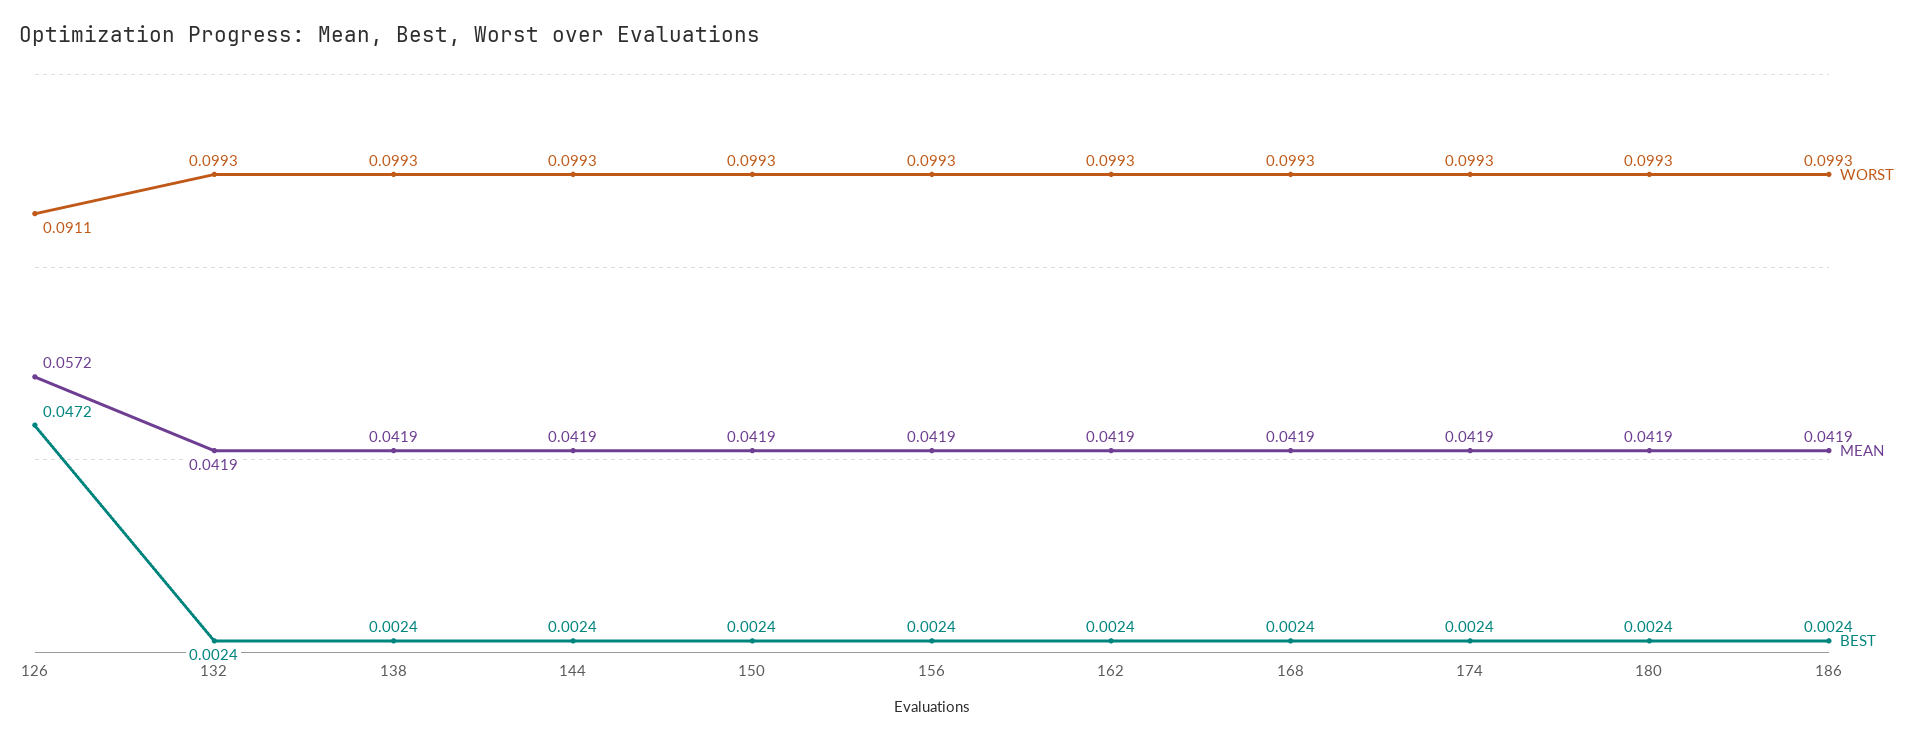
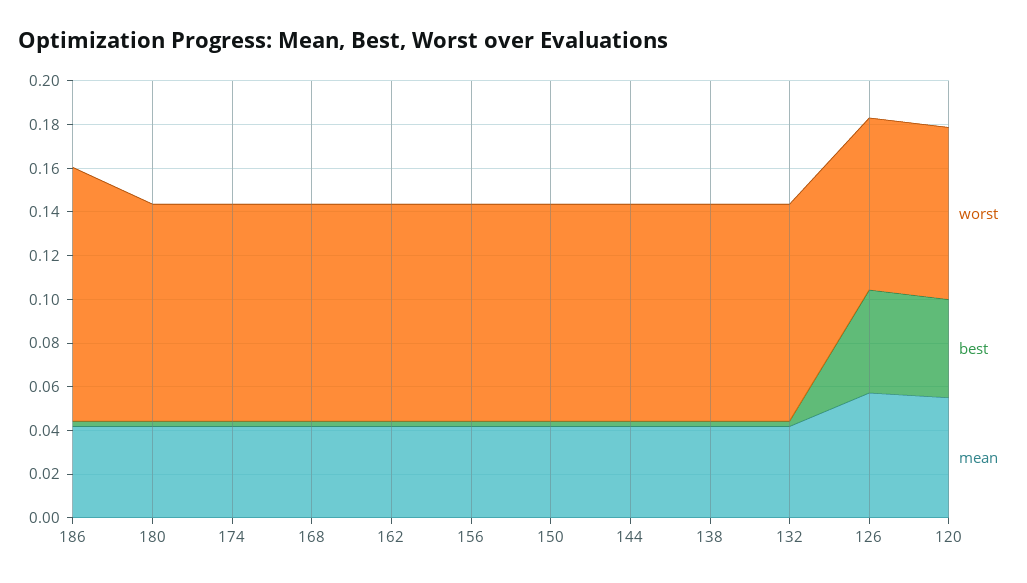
WORST, 126: 0.0911 -> 0.08
WORST, 186: 0.0993 -> 0.115
WORST, 120: none -> 0.08
BEST, 120: none -> 0.045
MEAN, 120: none -> 0.055

